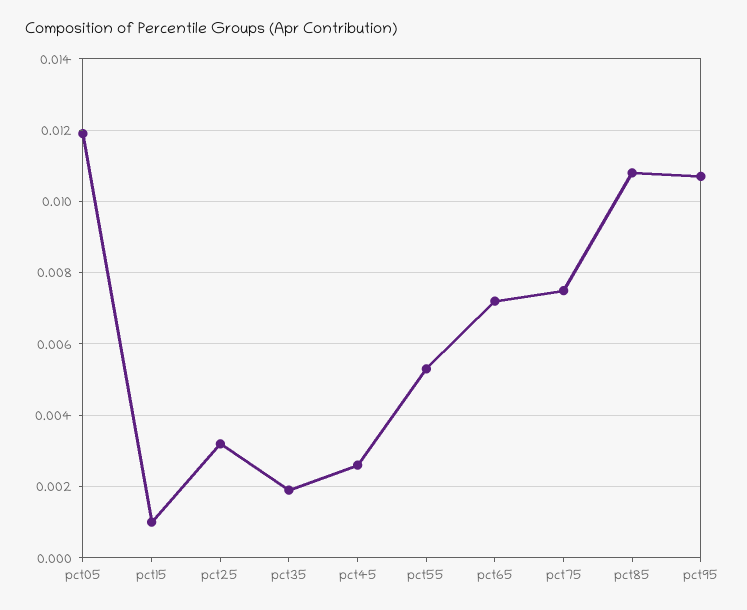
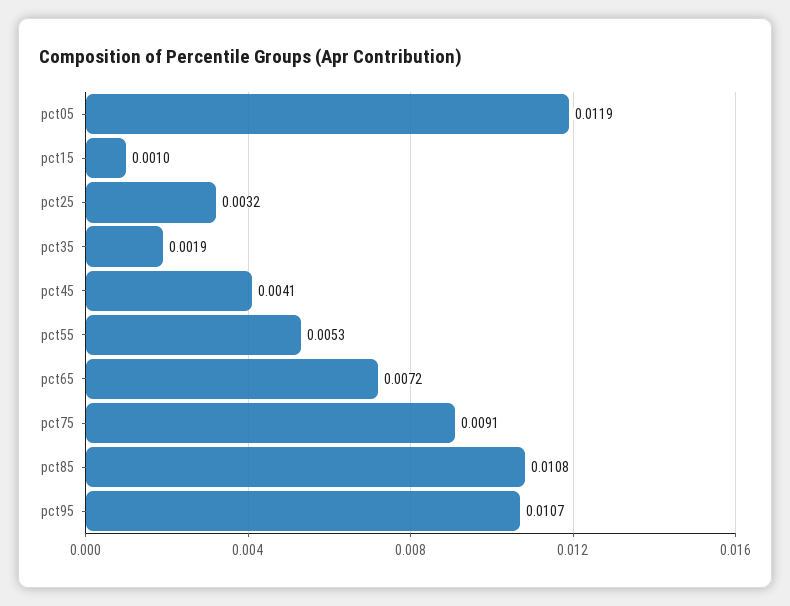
pct45: 0.0025 -> 0.0041
pct75: 0.0075 -> 0.0091

